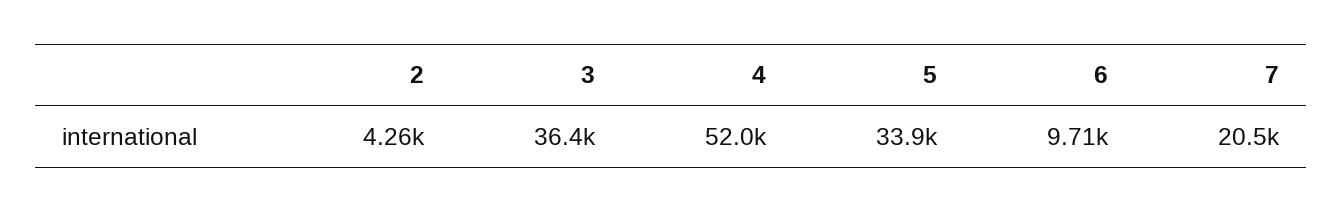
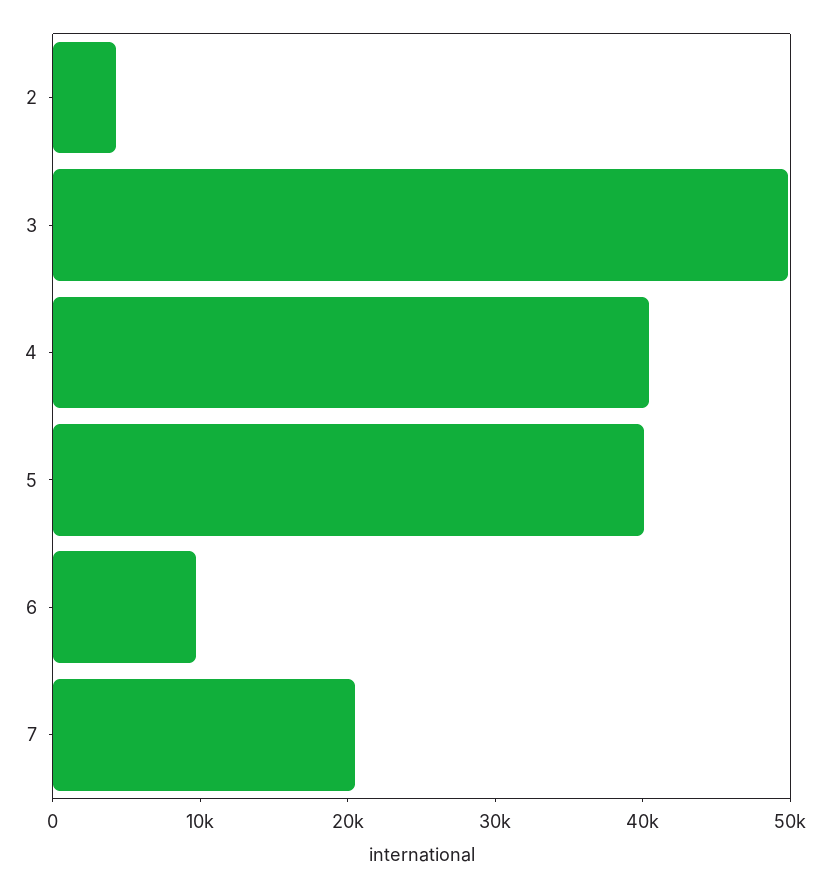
3: 36400 -> 50000
4: 52000 -> 40000
5: 33900 -> 40000

